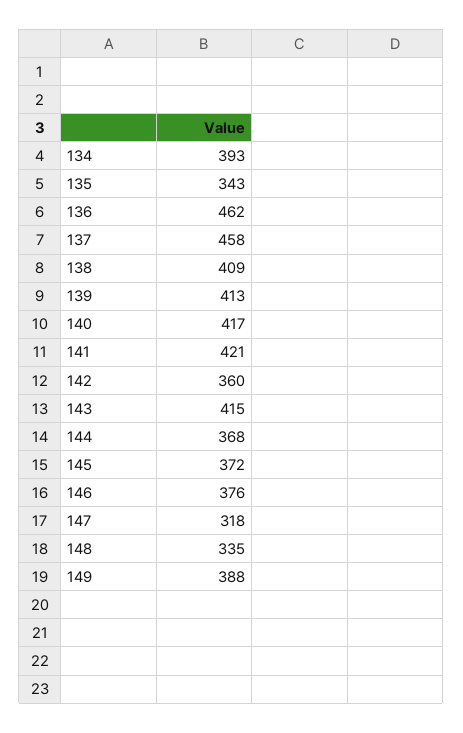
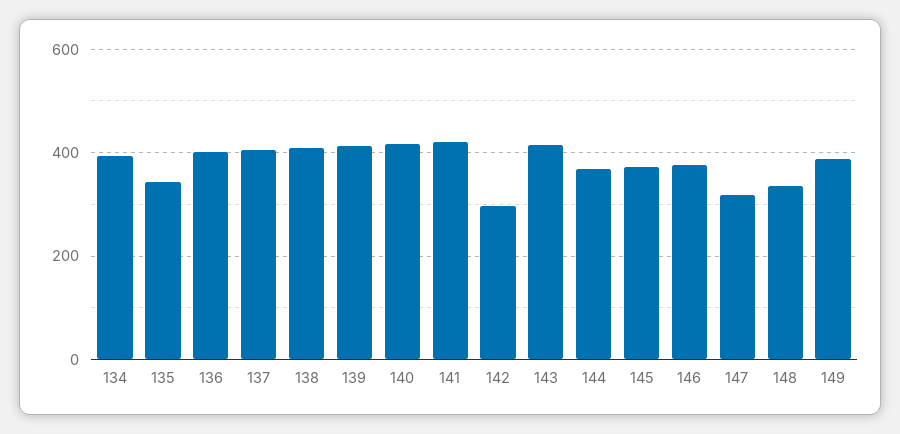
136: 462 -> 400
137: 458 -> 400
142: 360 -> 300

